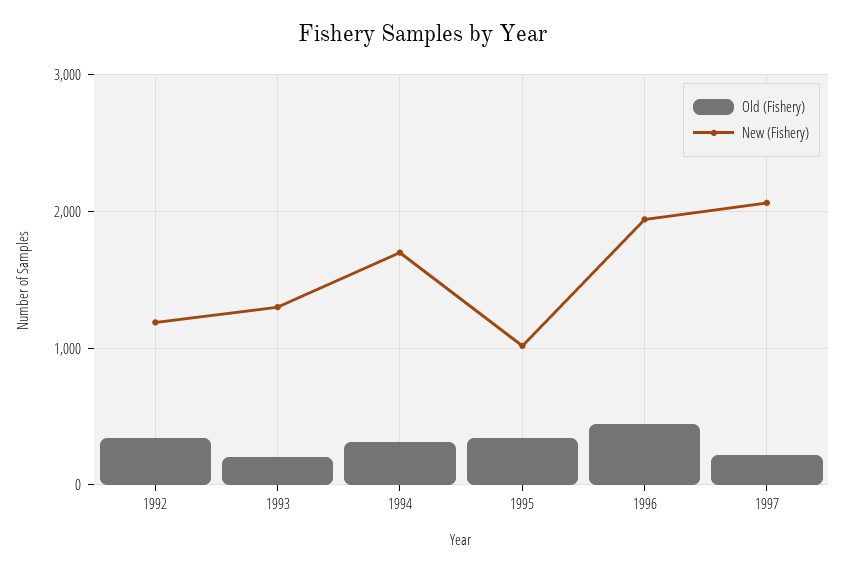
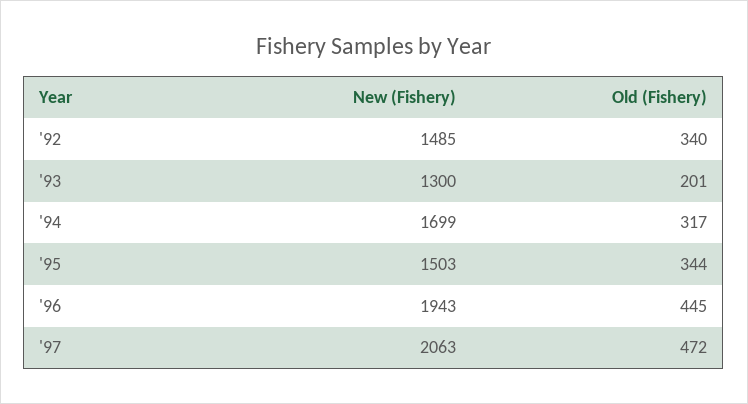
New (Fishery), 1992: 1200 -> 1485
New (Fishery), 1995: 1000 -> 1503
Old (Fishery), 1997: 200 -> 472

